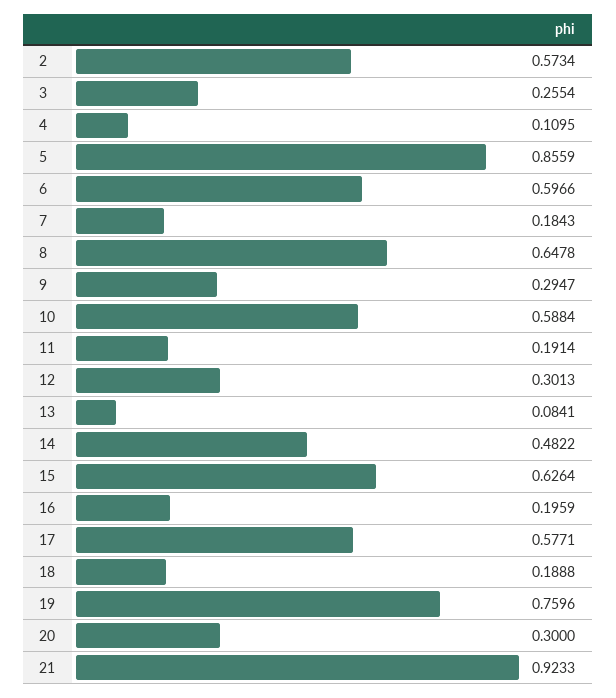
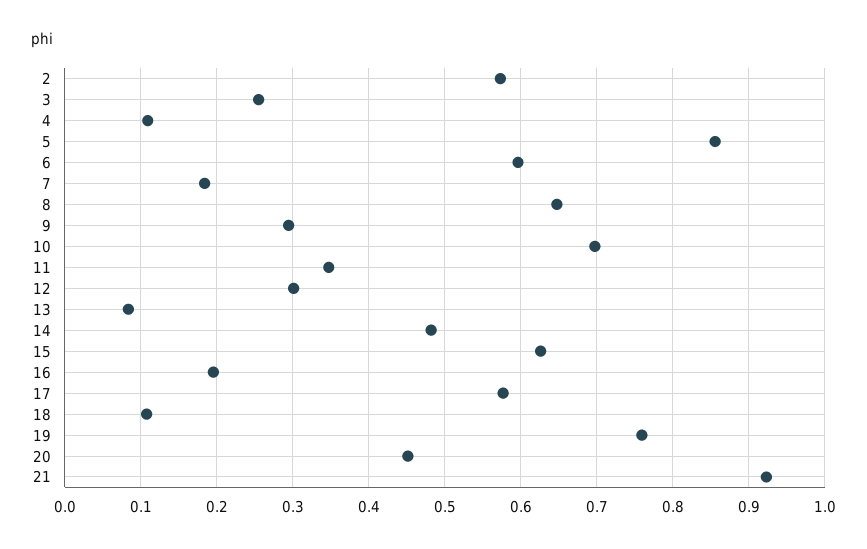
10: 0.5884 -> 0.7
11: 0.1914 -> 0.35
18: 0.1888 -> 0.11
20: 0.3 -> 0.45

